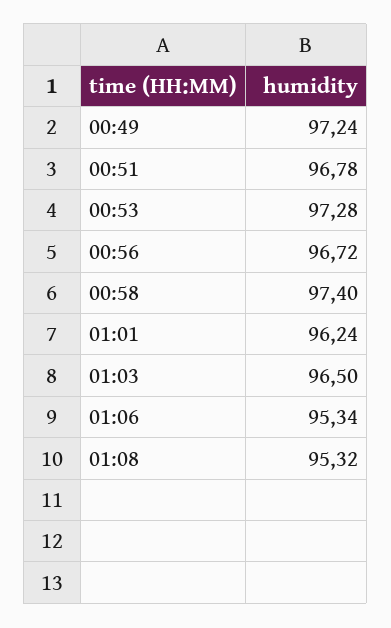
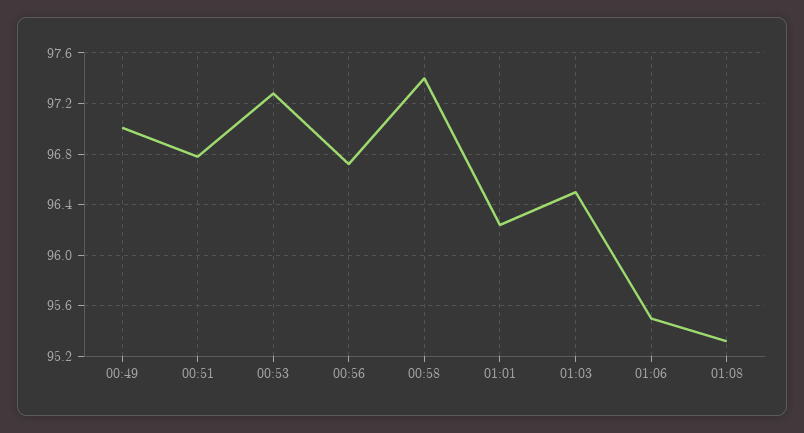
00:49: 97.24 -> 97
01:06: 95.34 -> 95.5

